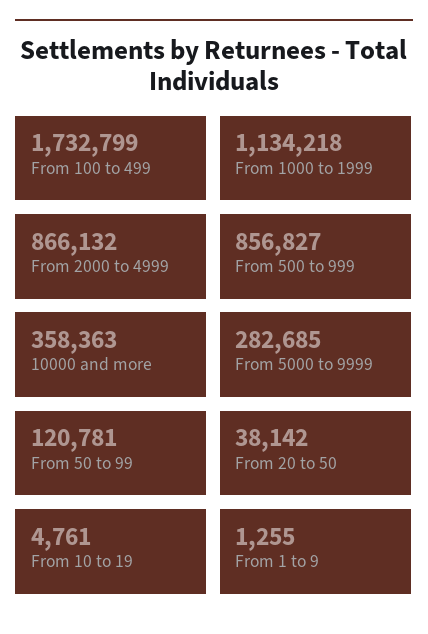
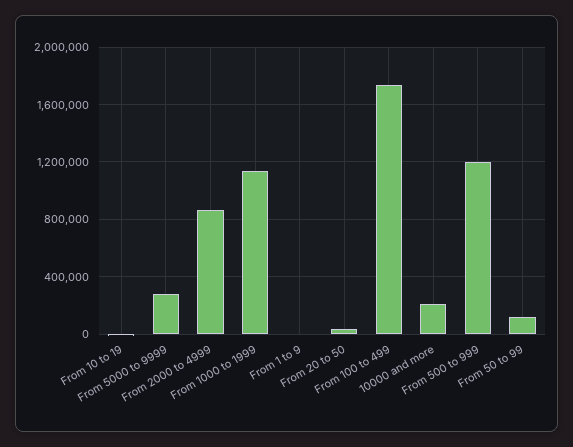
From 500 to 999: 856827 -> 1200000
10000 and more: 358363 -> 200000

